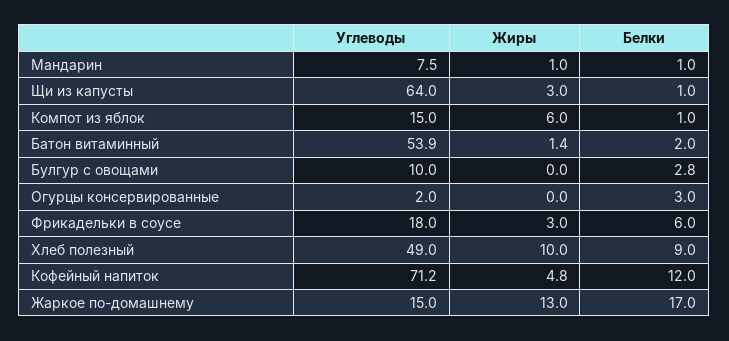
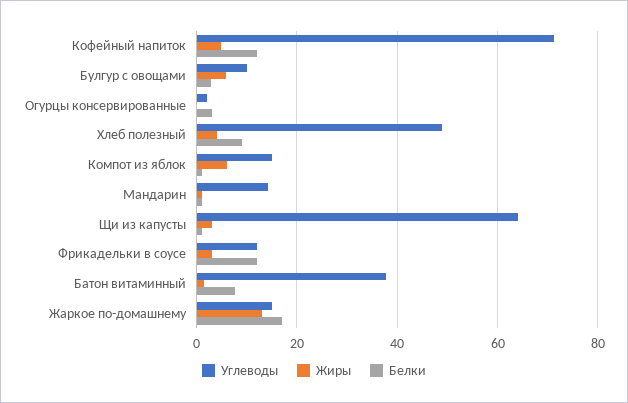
Углеводы, Мандарин: 7.5 -> 14
Углеводы, Батон витаминный: 53.9 -> 38
Белки, Батон витаминный: 2 -> 8
Жиры, Булгур с овощами: 0 -> 6
Углеводы, Фрикадельки в соусе: 18 -> 12
Белки, Фрикадельки в соусе: 6 -> 12
Жиры, Хлеб полезный: 10 -> 4

